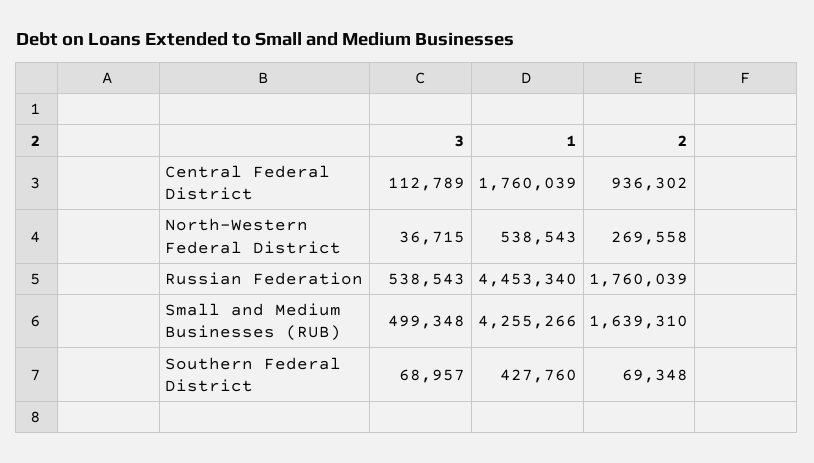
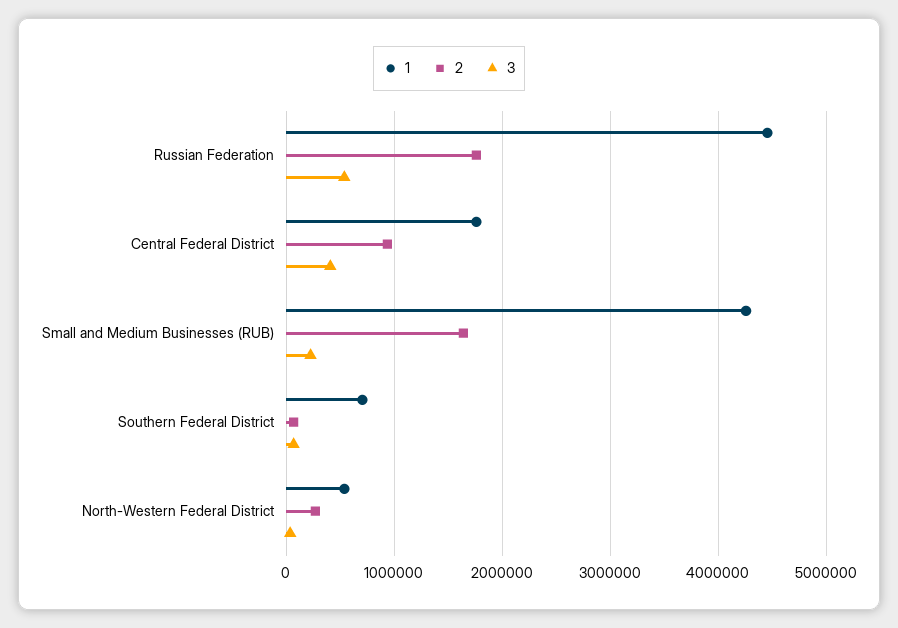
3, Central Federal District: 112789 -> 400000
3, Small and Medium Businesses (RUB): 499348 -> 200000
1, Southern Federal District: 427760 -> 700000

